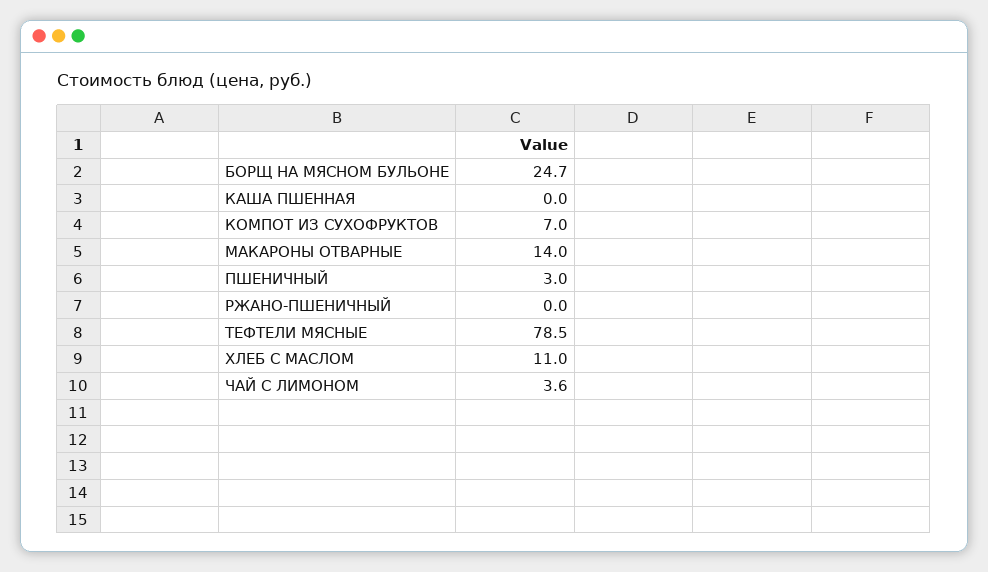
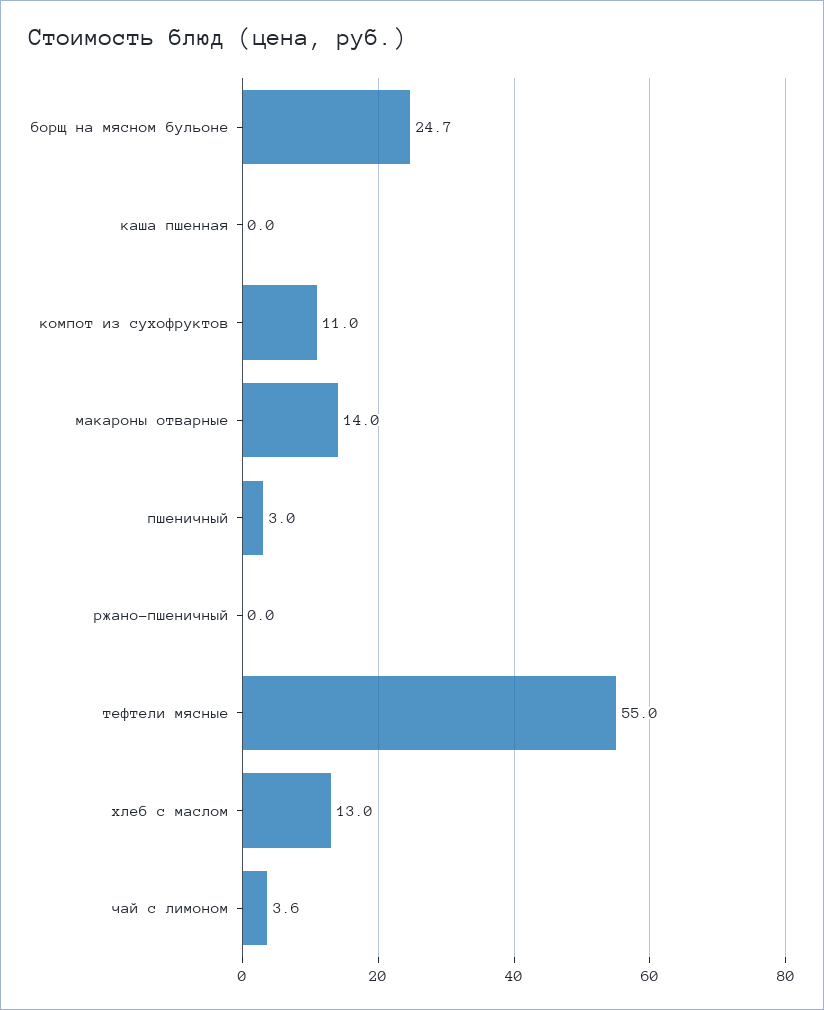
КОМПОТ ИЗ СУХОФРУКТОВ: 7 -> 11
ТЕФТЕЛИ МЯСНЫЕ: 78.5 -> 55
ХЛЕБ С МАСЛОМ: 11 -> 13

